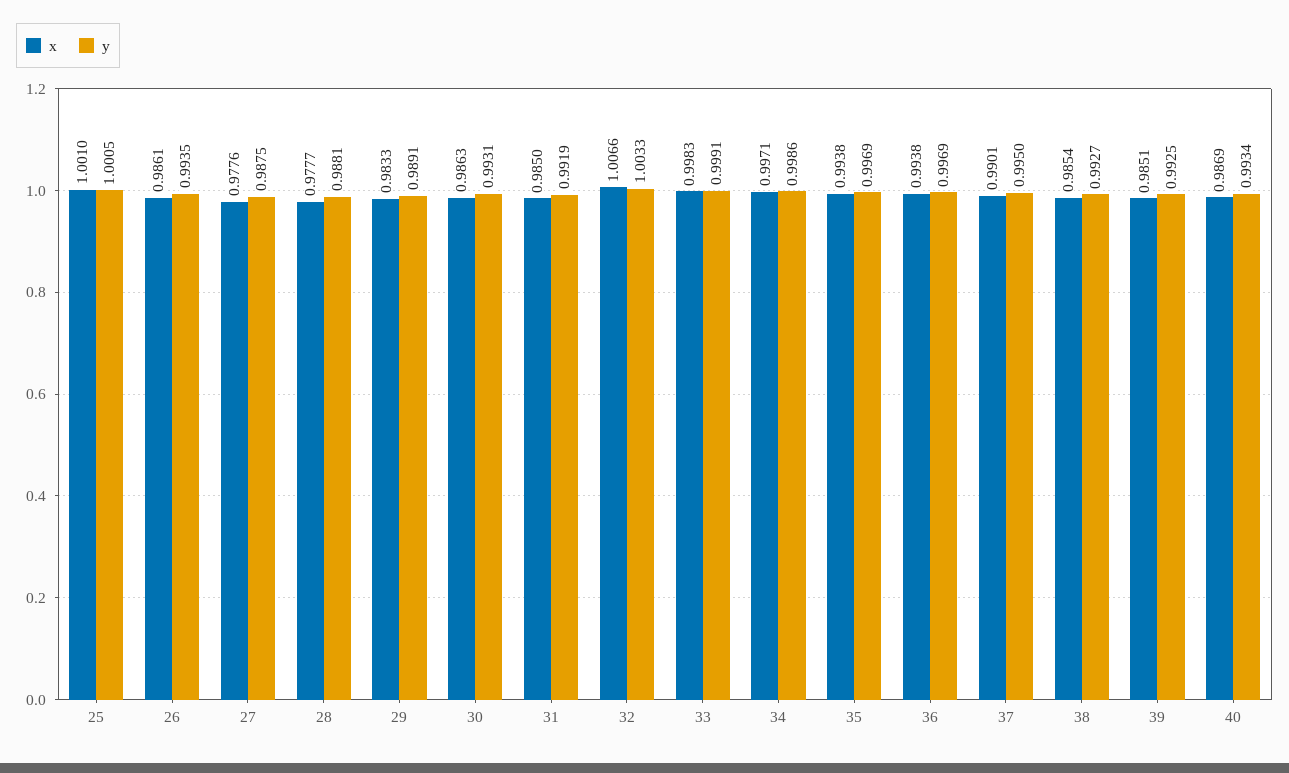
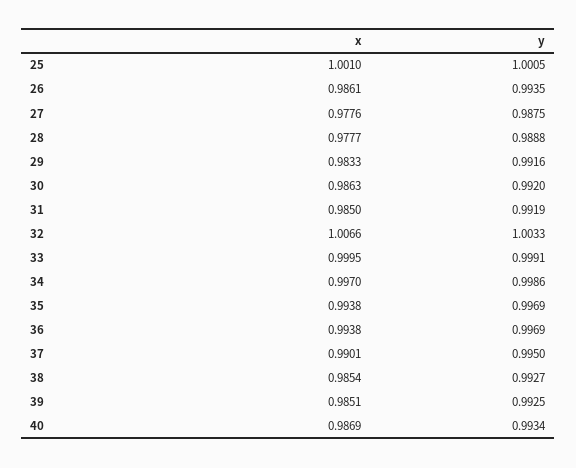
y, 28: 0.9881 -> 0.9888
y, 29: 0.9891 -> 0.9916
y, 30: 0.9931 -> 0.992
x, 33: 0.9983 -> 0.9995
x, 34: 0.9971 -> 0.997

